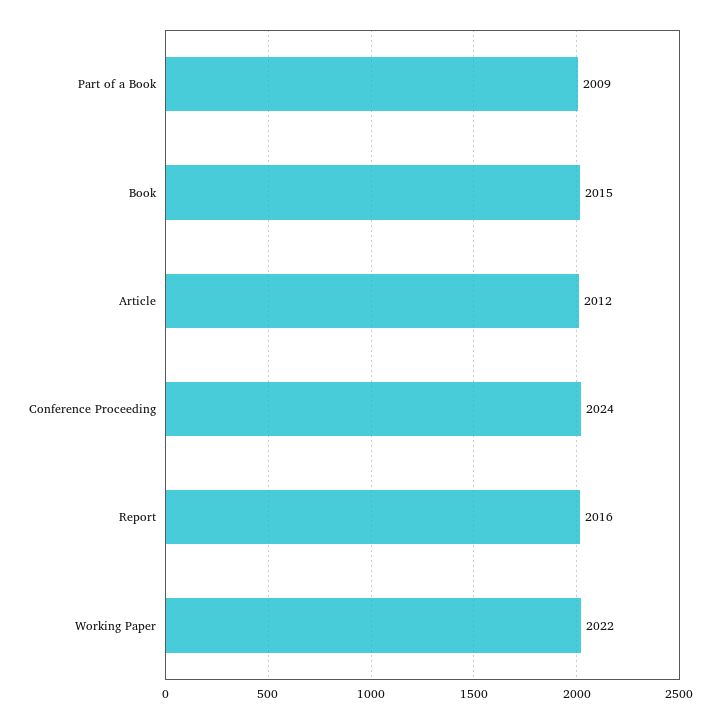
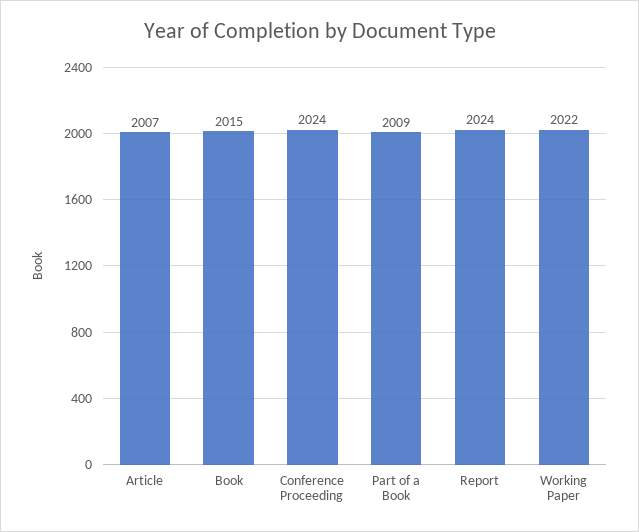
Article: 2012 -> 2007
Report: 2016 -> 2024

